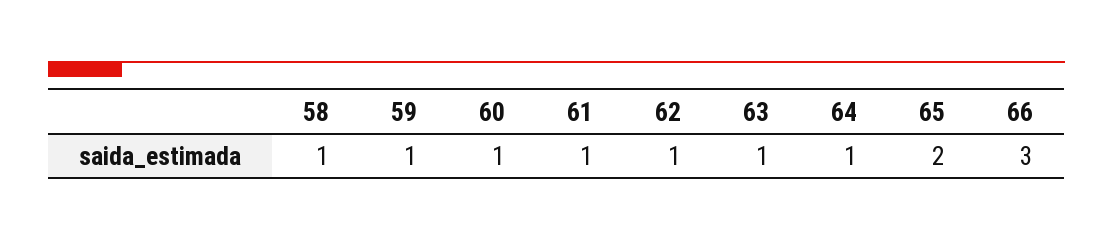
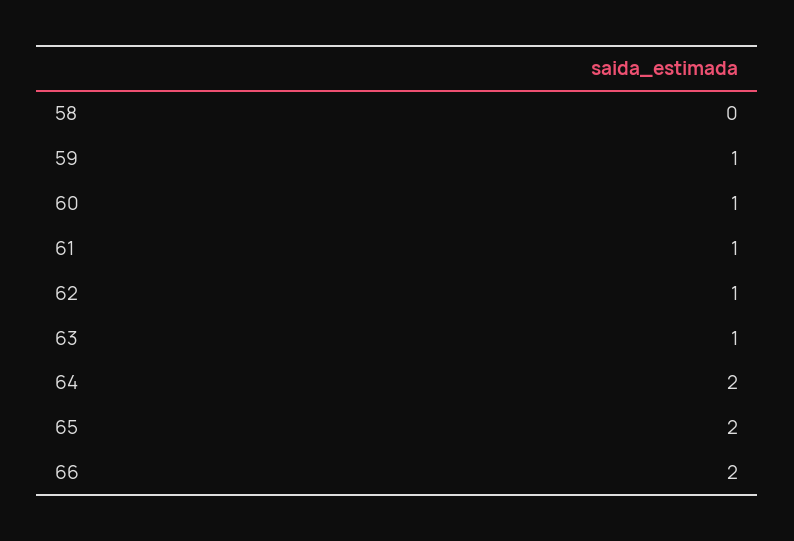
58: 1 -> 0
64: 1 -> 2
66: 3 -> 2

